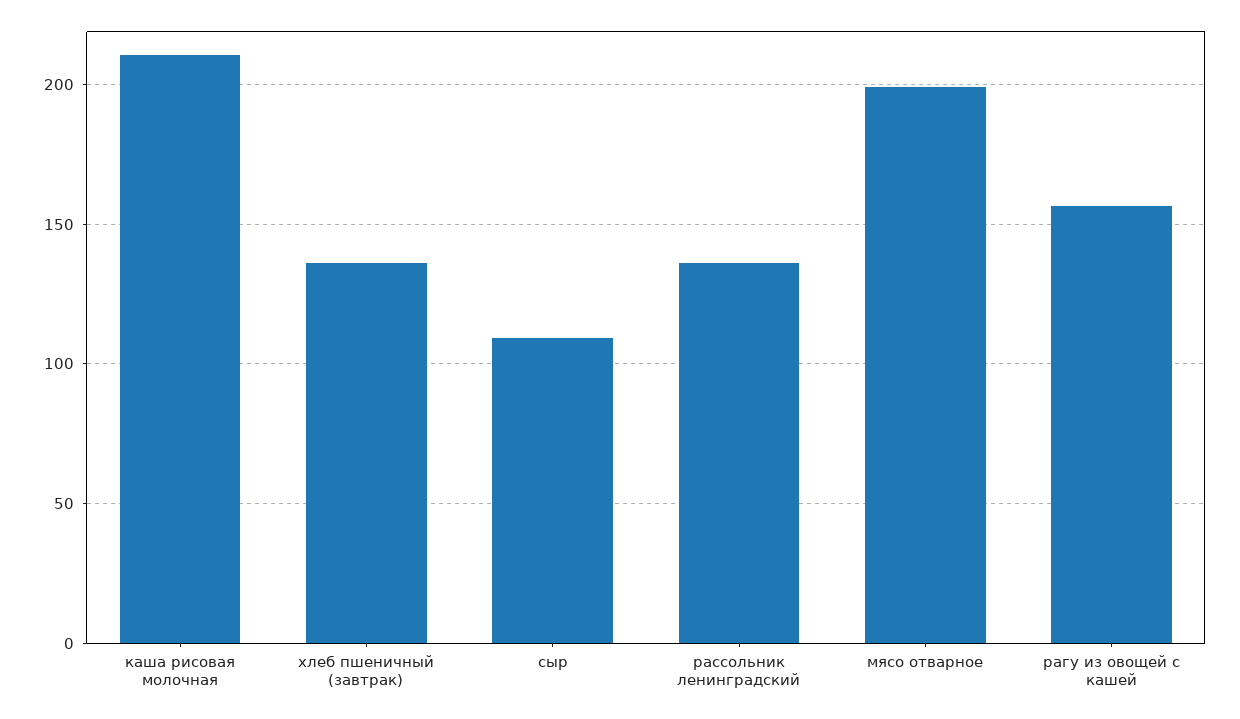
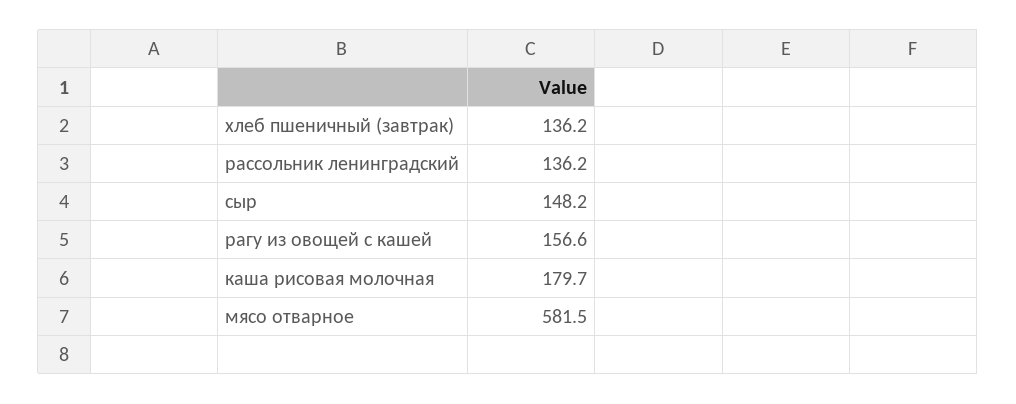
каша рисовая молочная: 210 -> 179.7
сыр: 110 -> 148.2
мясо отварное: 200 -> 581.5

